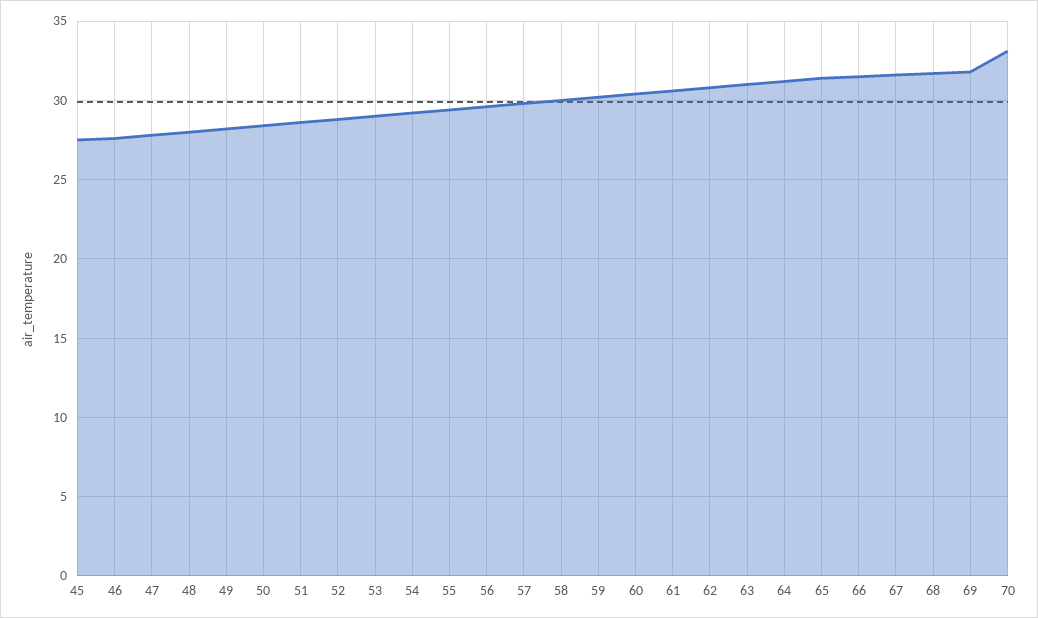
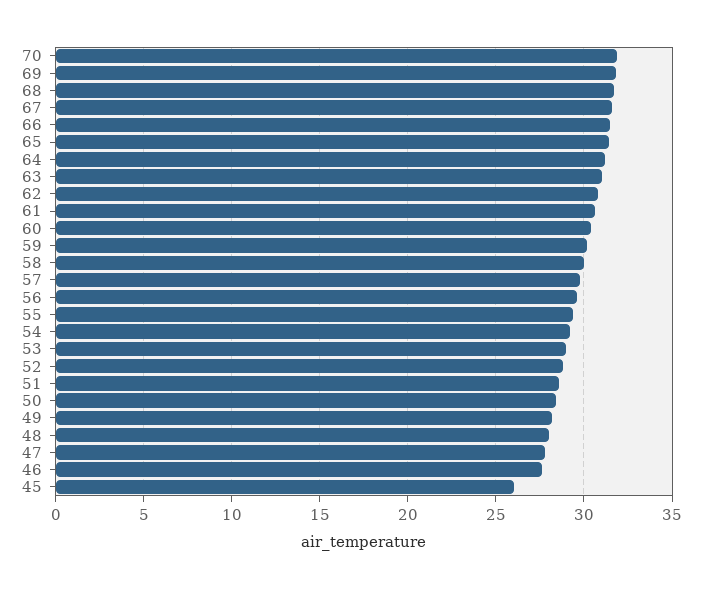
45: 27.5 -> 26
70: 33 -> 32

